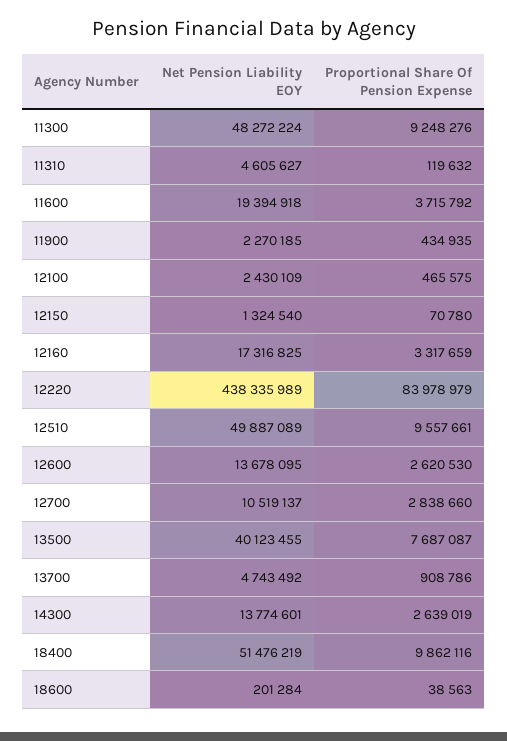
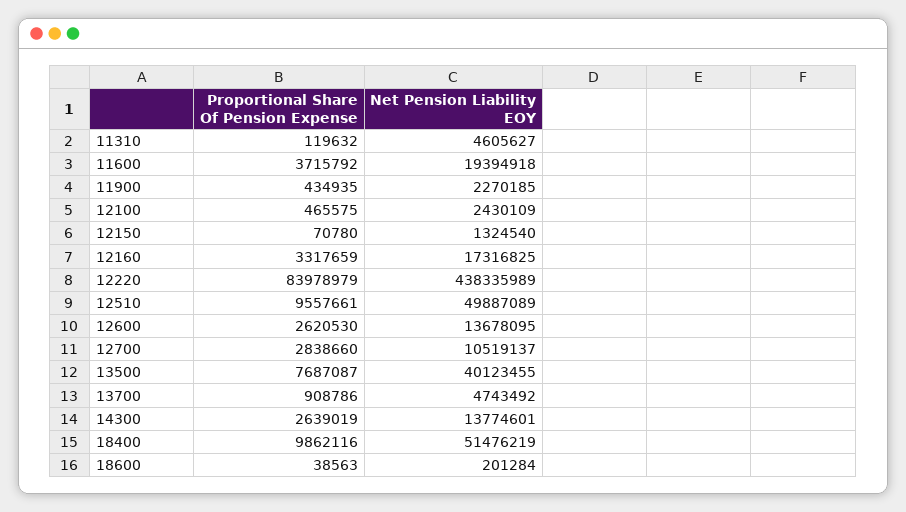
Net Pension Liability EOY, 11300: 48272224 -> none
Proportional Share Of Pension Expense, 11300: 9248276 -> none

